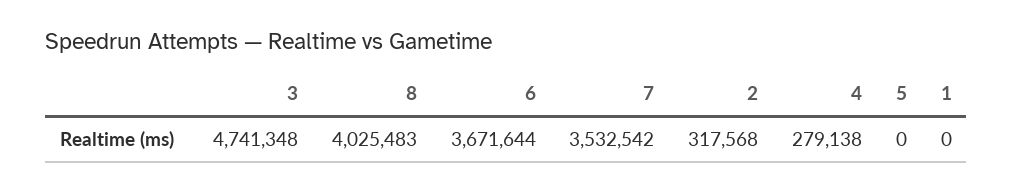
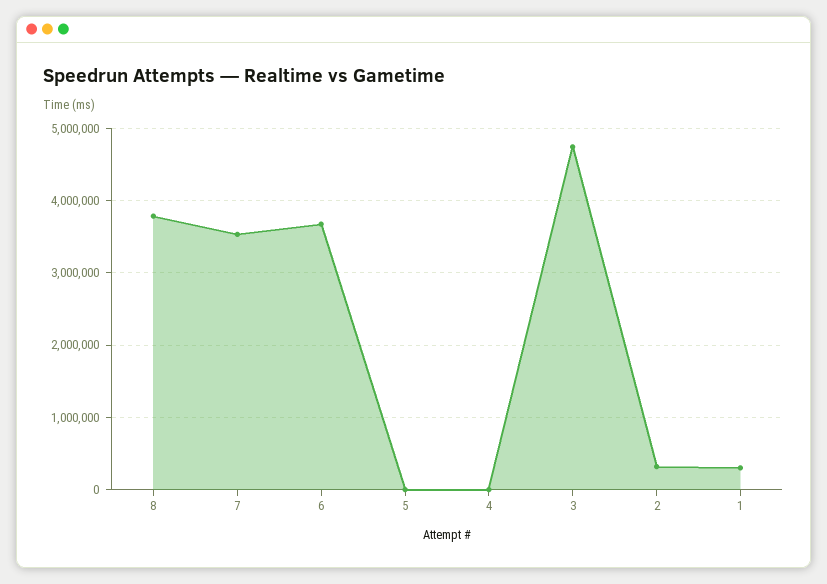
8: 4025483 -> 3800000
4: 279138 -> 0
1: 0 -> 300000

